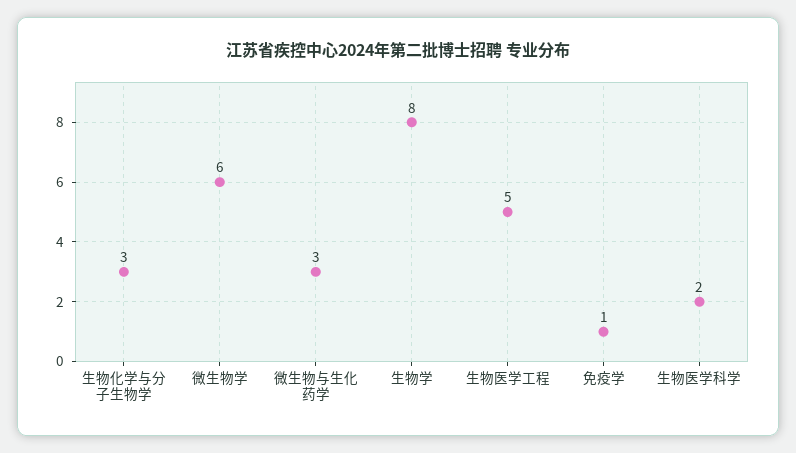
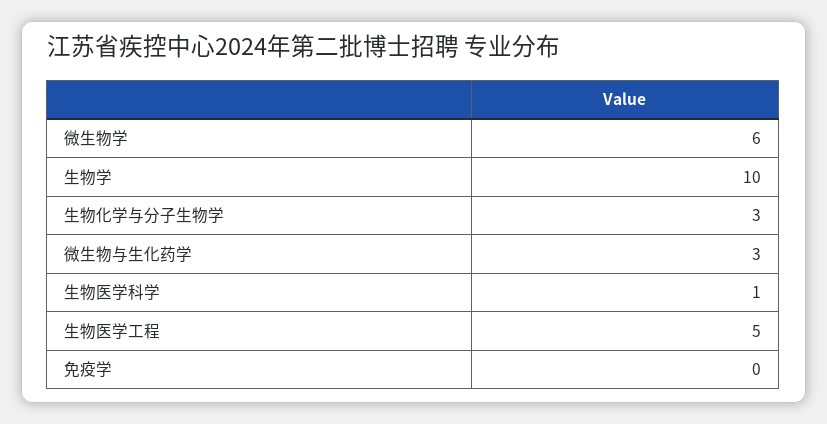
生物学: 8 -> 10
免疫学: 1 -> 0
生物医学科学: 2 -> 1

